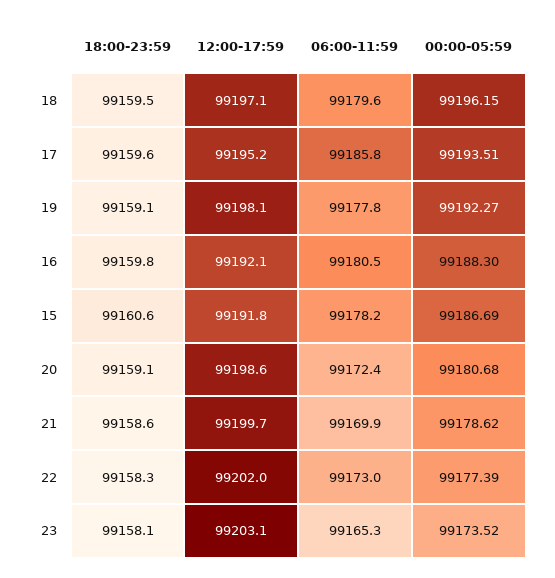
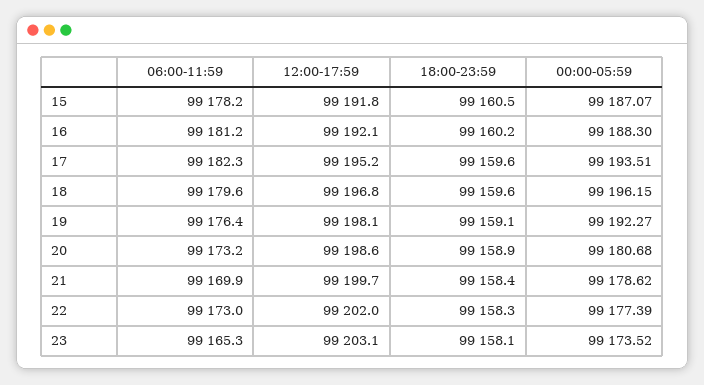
18:00-23:59, 18: 99159.5 -> 99159.6
12:00-17:59, 18: 99197.1 -> 99196.8
06:00-11:59, 17: 99185.8 -> 99182.3
06:00-11:59, 19: 99177.8 -> 99176.4
18:00-23:59, 16: 99159.8 -> 99160.2
06:00-11:59, 16: 99180.5 -> 99181.2
18:00-23:59, 15: 99160.6 -> 99160.5
00:00-05:59, 15: 99186.69 -> 99187.07
18:00-23:59, 20: 99159.1 -> 99158.9
06:00-11:59, 20: 99172.4 -> 99173.2
18:00-23:59, 21: 99158.6 -> 99158.4

